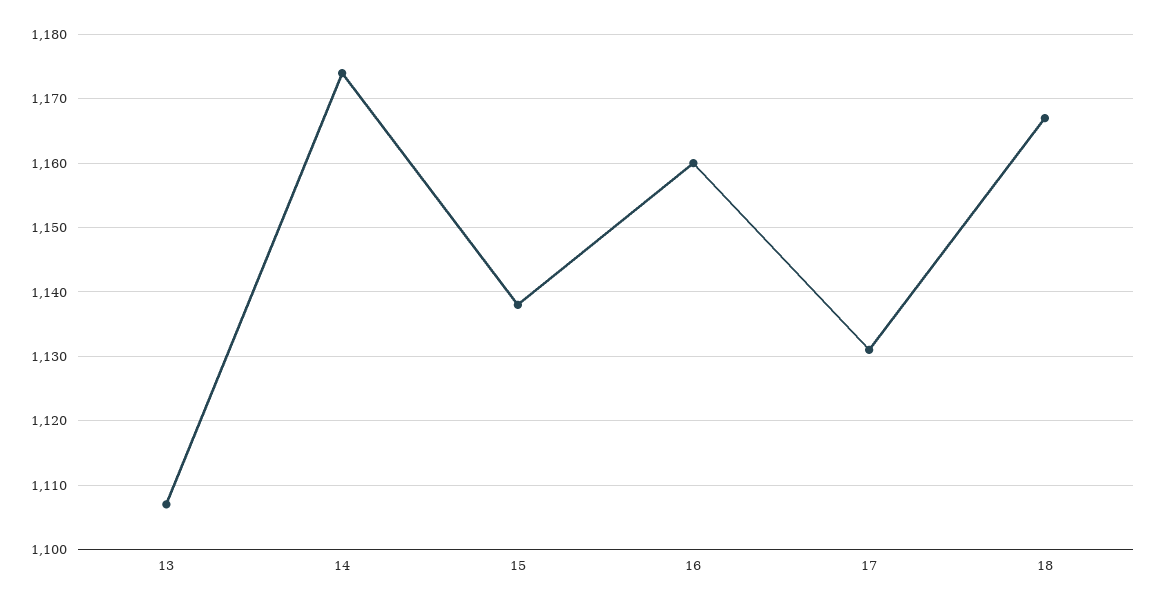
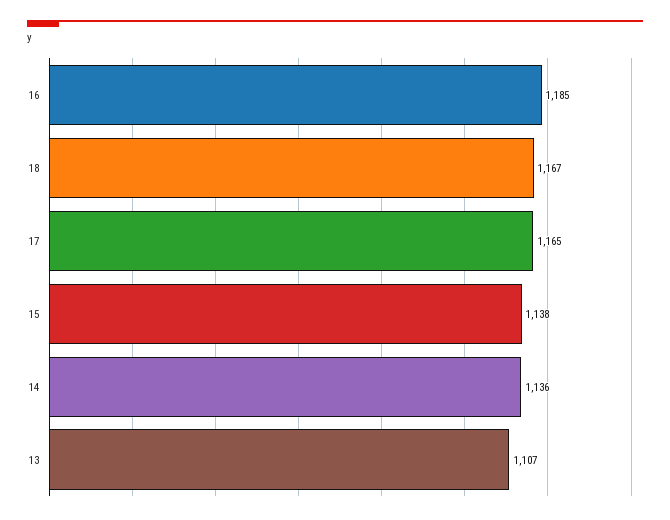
14: 1174 -> 1136
16: 1160 -> 1185
17: 1131 -> 1165

